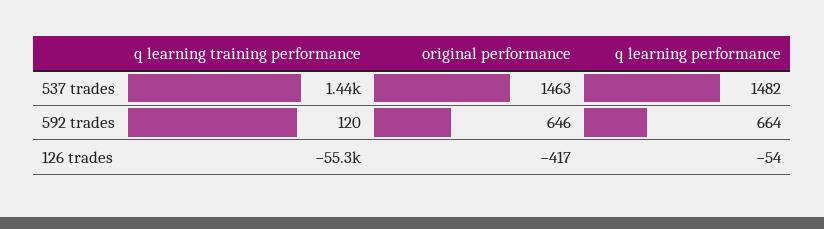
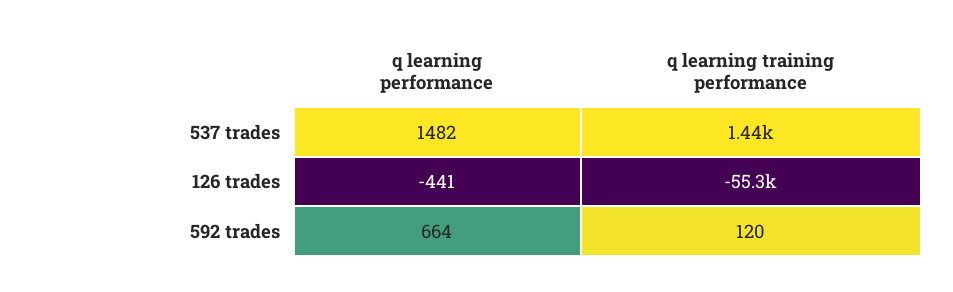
original performance, 537 trades: 1463 -> none
original performance, 592 trades: 646 -> none
original performance, 126 trades: -417 -> none
q learning performance, 126 trades: -54 -> -441

